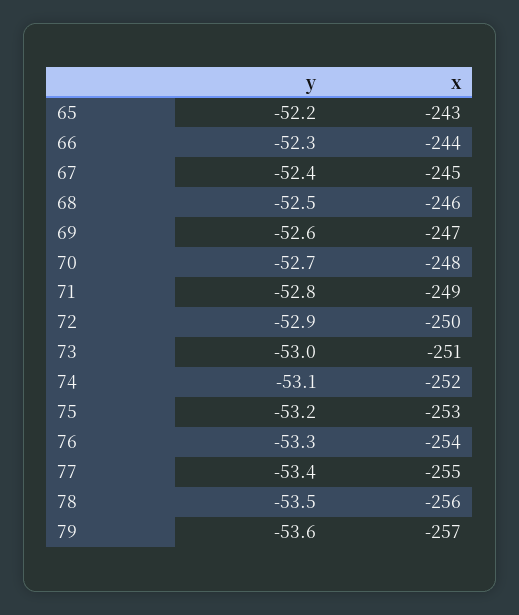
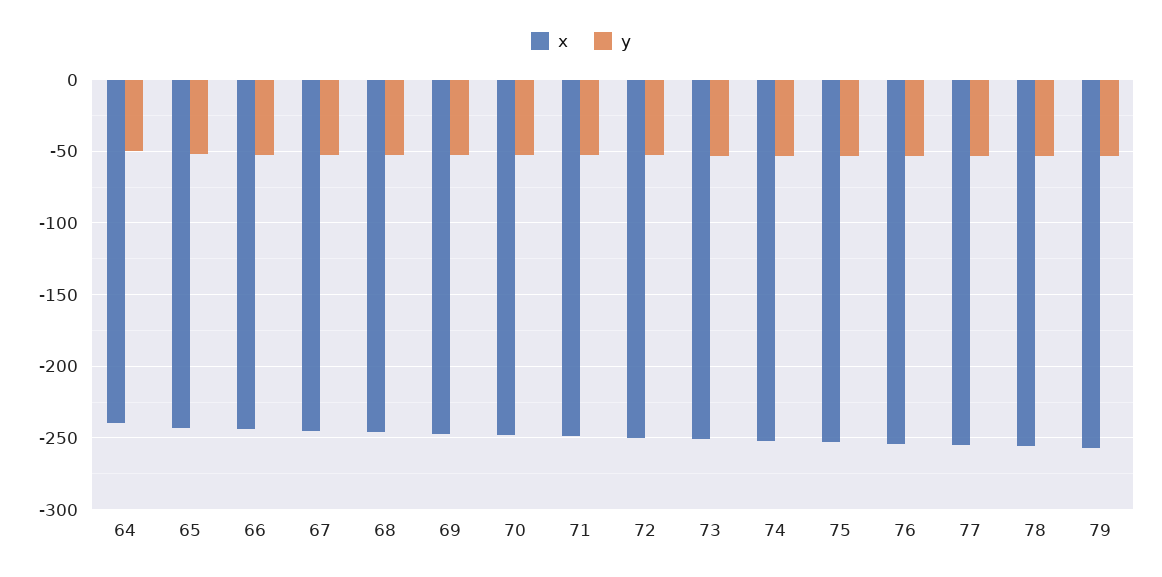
x, 64: none -> -240
y, 64: none -> -50

